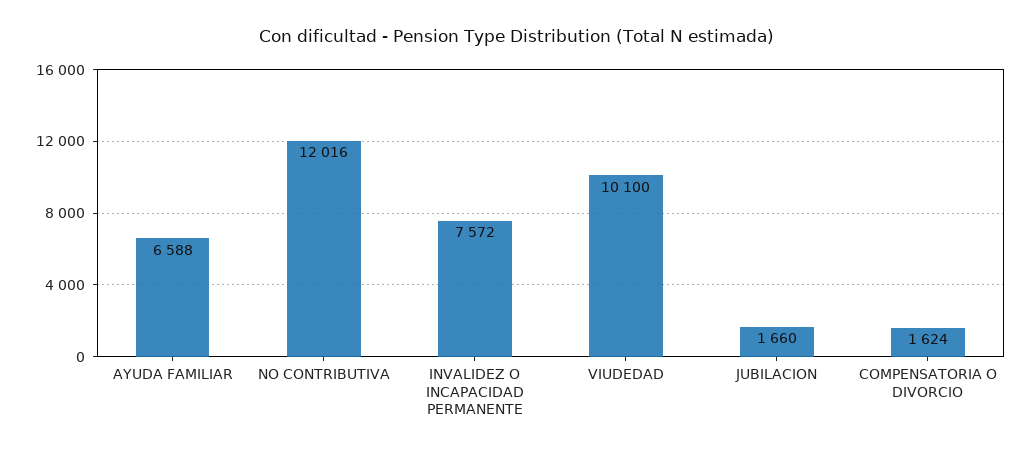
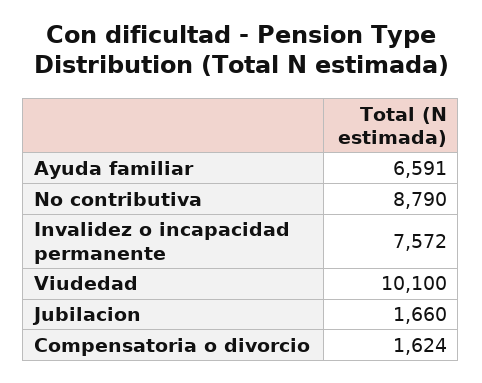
AYUDA FAMILIAR: 6588 -> 6591
NO CONTRIBUTIVA: 12016 -> 8790

